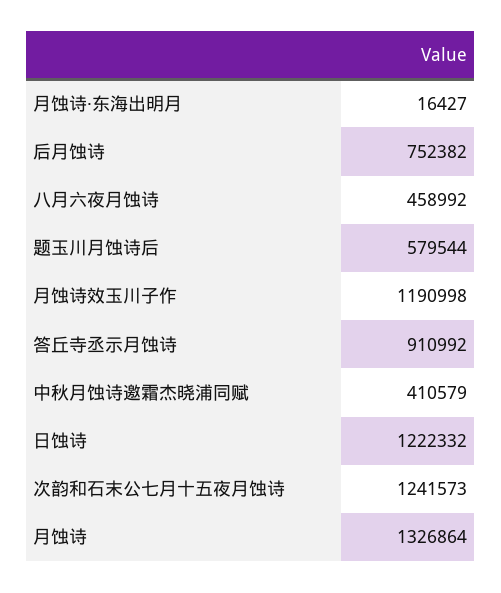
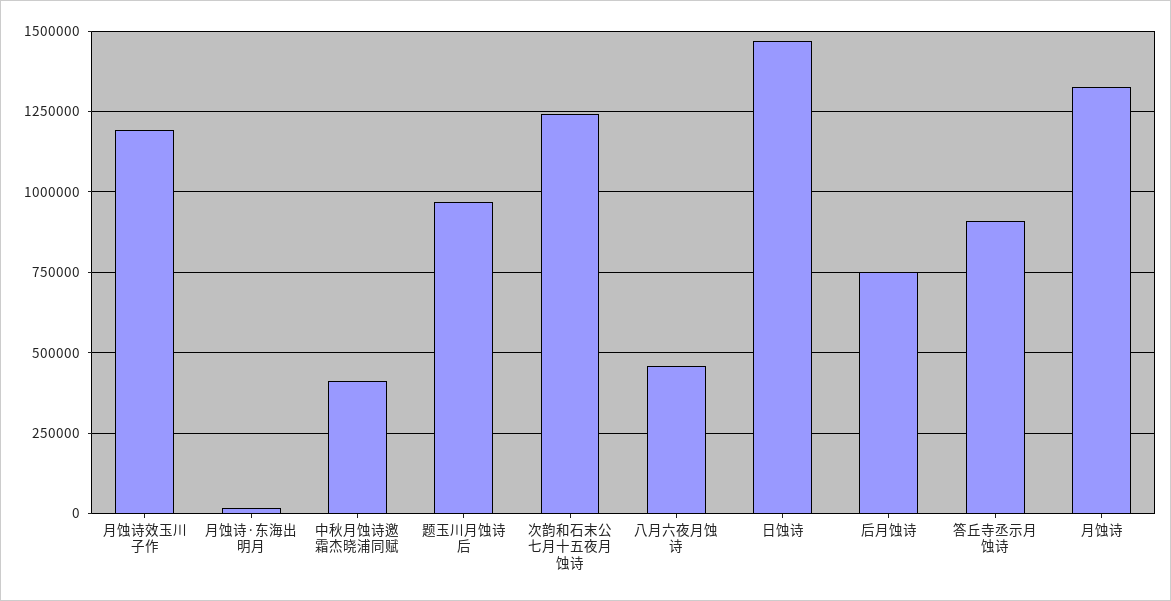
题玉川月蚀诗后: 579544 -> 975000
日蚀诗: 1222332 -> 1475000

